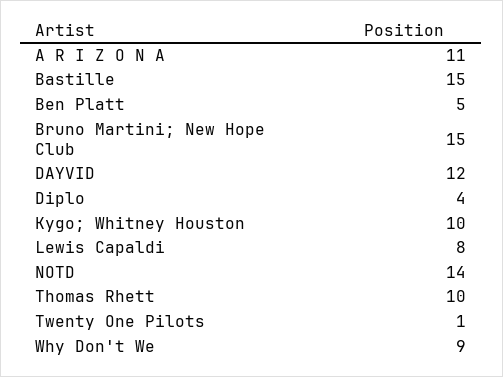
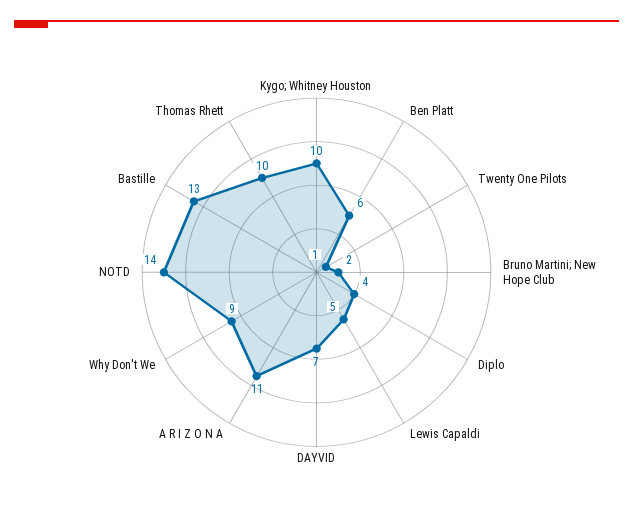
Bastille: 15 -> 13
Ben Platt: 5 -> 6
Bruno Martini; New Hope Club: 15 -> 2
DAYVID: 12 -> 7
Lewis Capaldi: 8 -> 5

